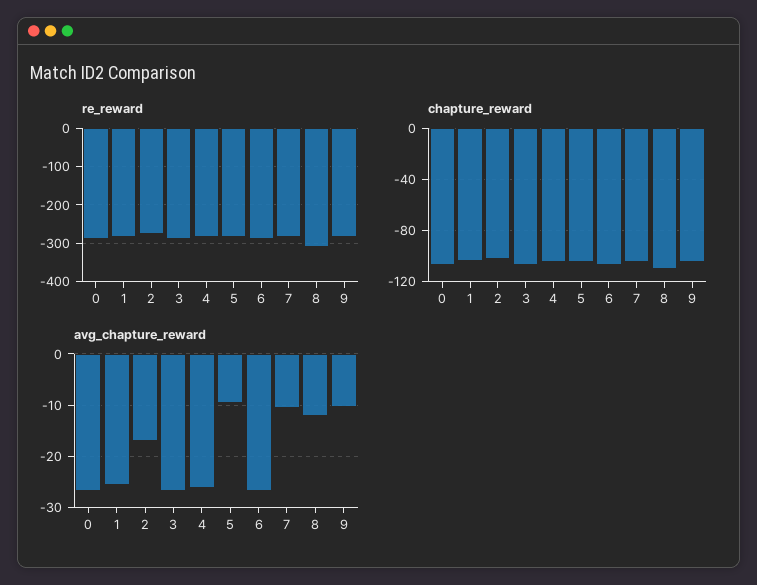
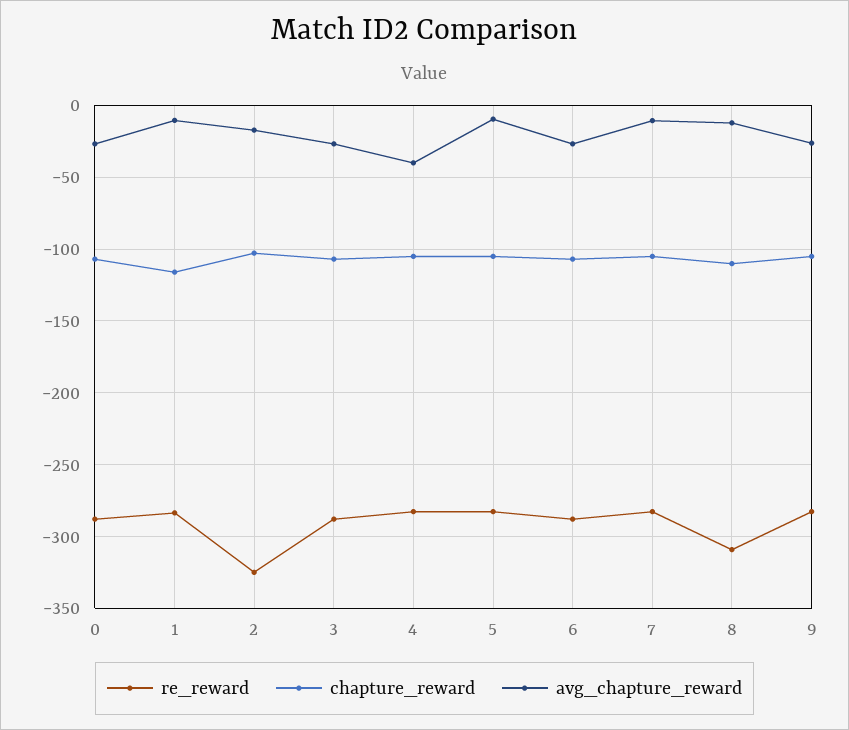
re_reward, 2: -280 -> -325
chapture_reward, 1: -105 -> -115
avg_chapture_reward, 1: -26 -> -10
avg_chapture_reward, 4: -26 -> -40
avg_chapture_reward, 9: -10 -> -25

